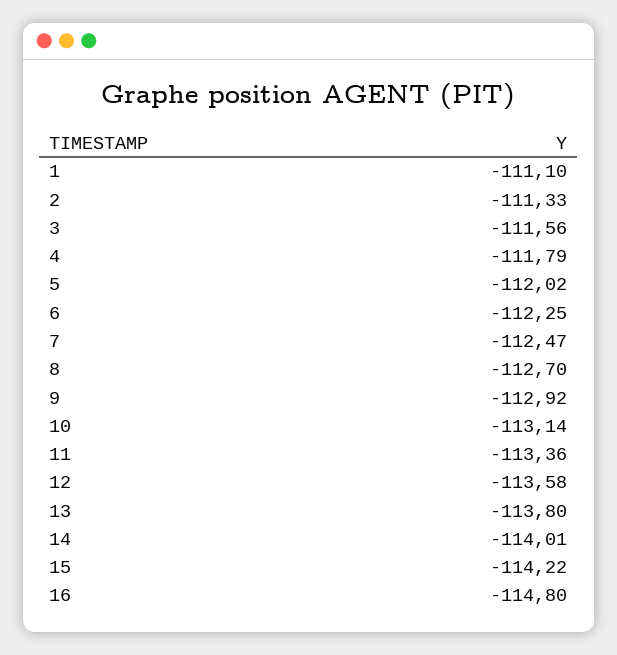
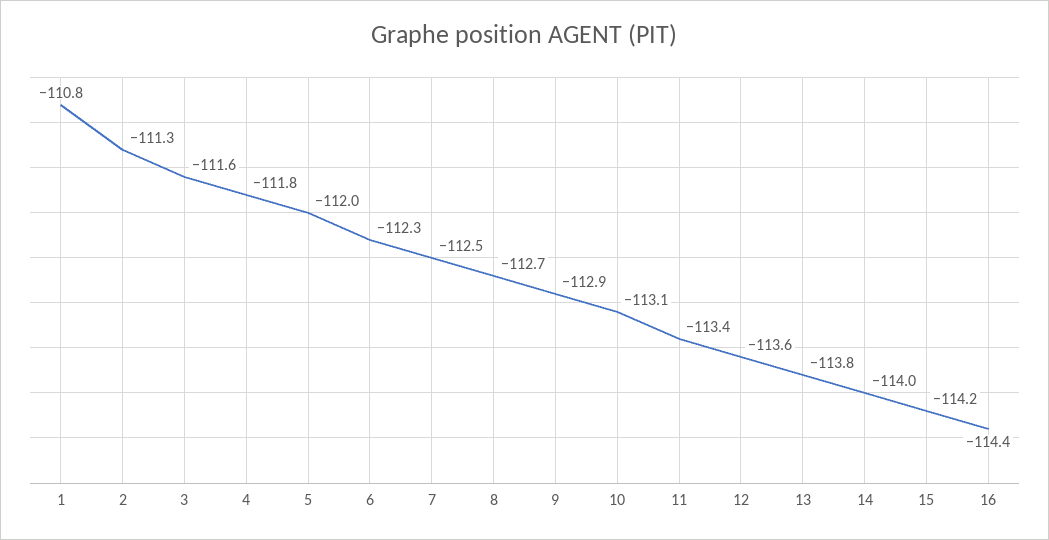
1: -111.1 -> -110.8
16: -114.8 -> -114.4

